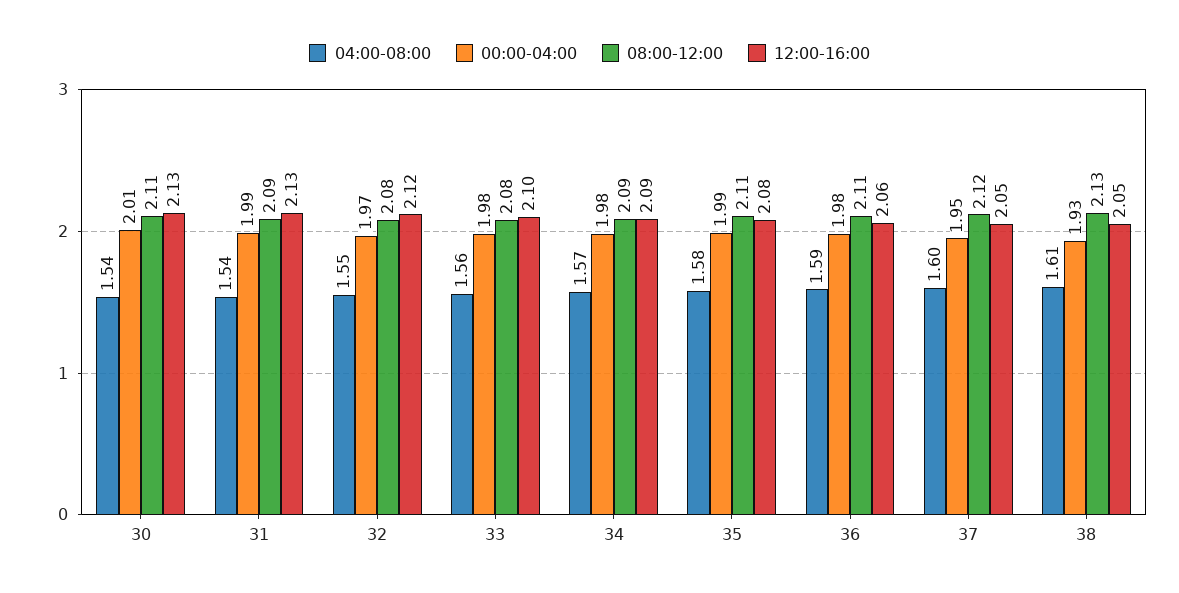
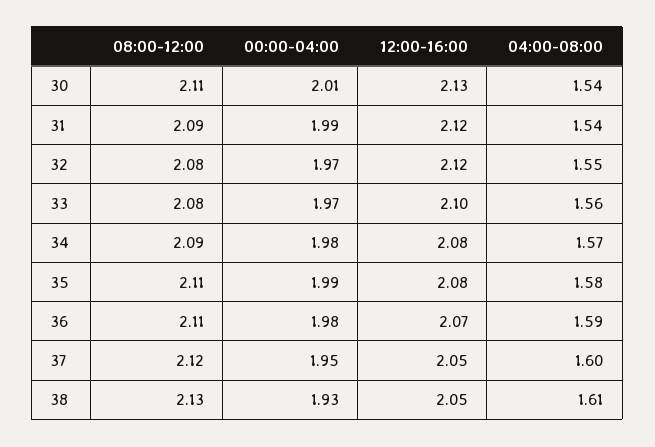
12:00-16:00, 31: 2.13 -> 2.12
00:00-04:00, 33: 1.98 -> 1.97
12:00-16:00, 34: 2.09 -> 2.08
12:00-16:00, 36: 2.06 -> 2.07

